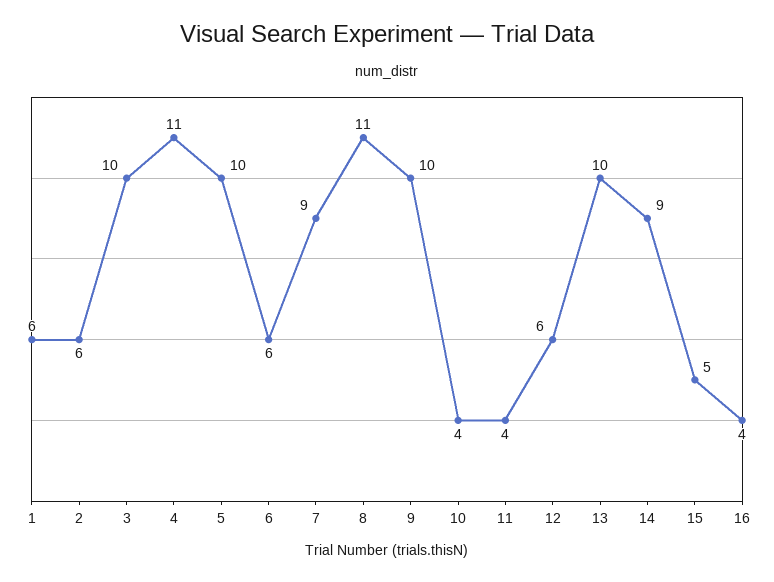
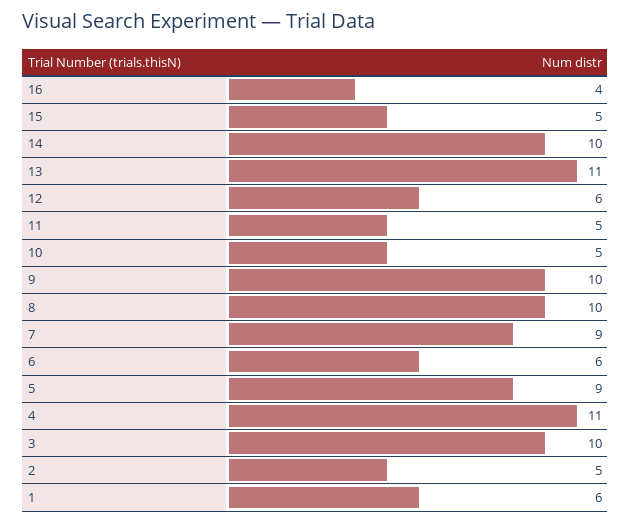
2: 6 -> 5
5: 10 -> 9
8: 11 -> 10
10: 4 -> 5
11: 4 -> 5
13: 10 -> 11
14: 9 -> 10

